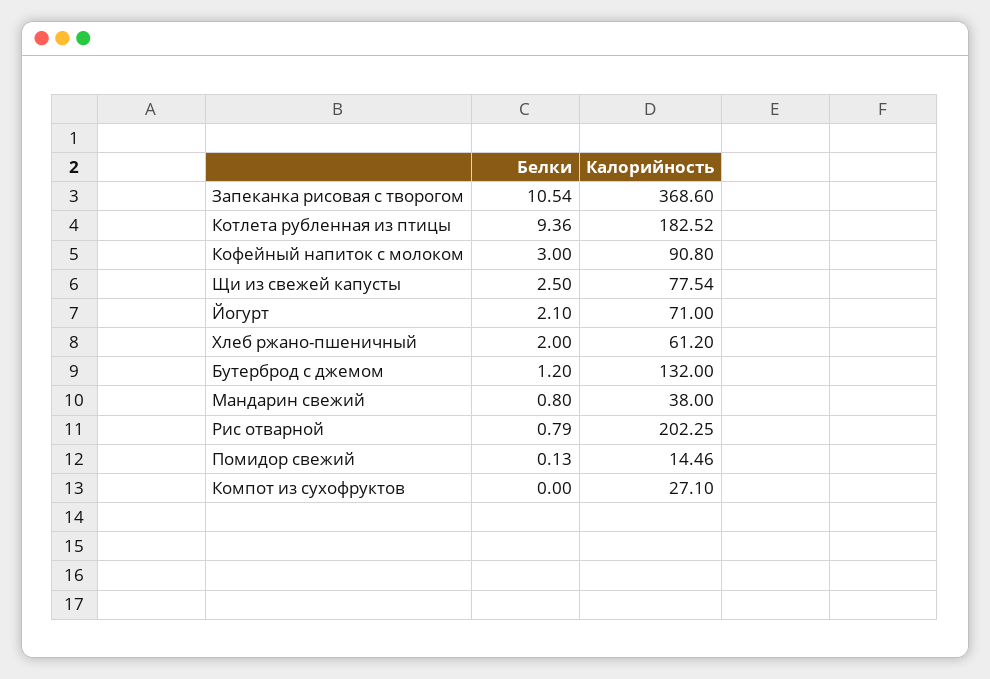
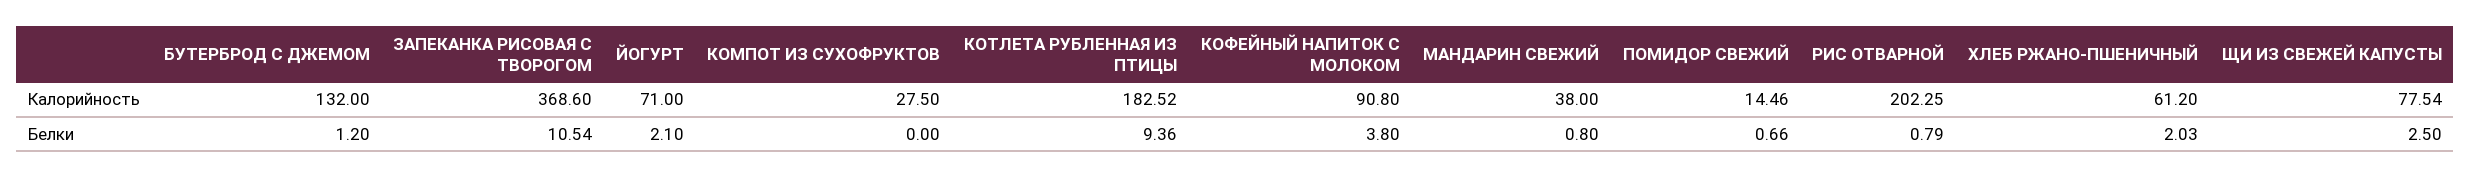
Белки, Кофейный напиток с молоком: 3 -> 3.8
Белки, Хлеб ржано-пшеничный: 2 -> 2.03
Белки, Помидор свежий: 0.13 -> 0.66
Калорийность, Компот из сухофруктов: 27.1 -> 27.5

